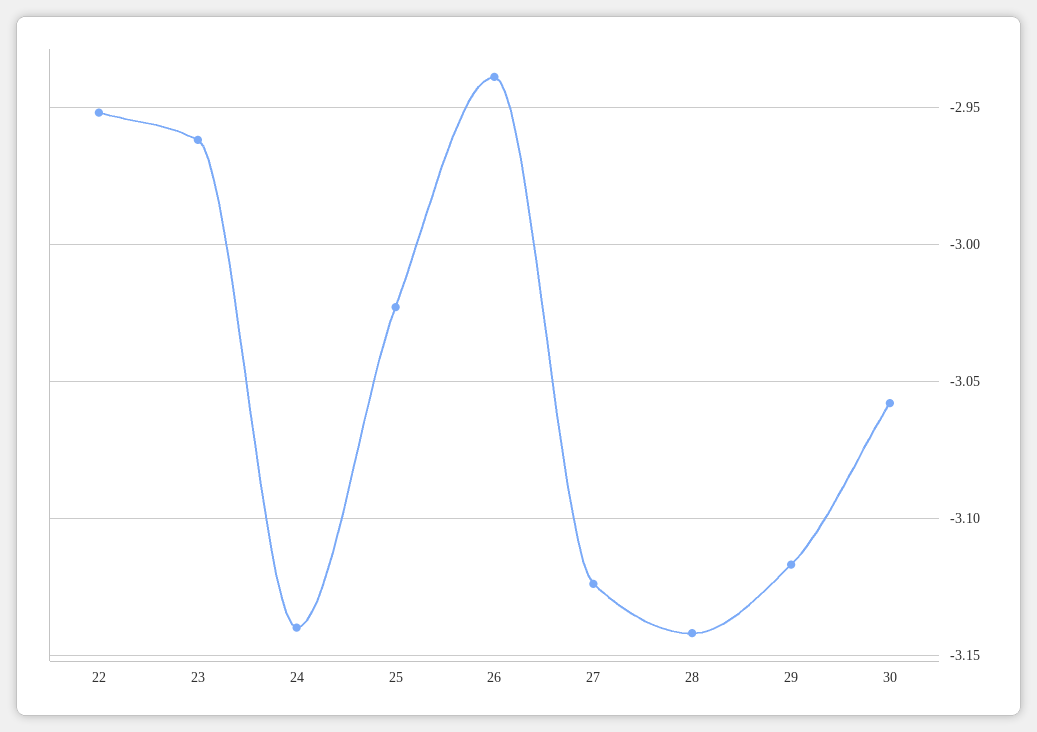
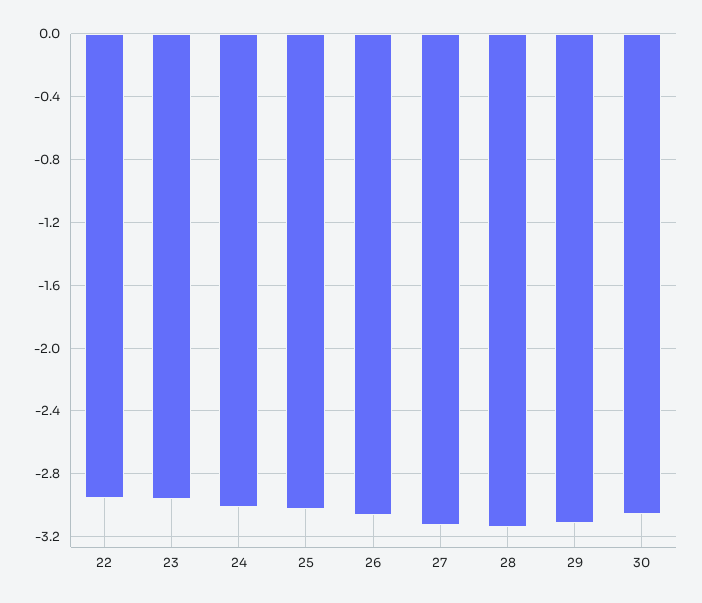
24: -3.14 -> -3
26: -2.94 -> -3.05

